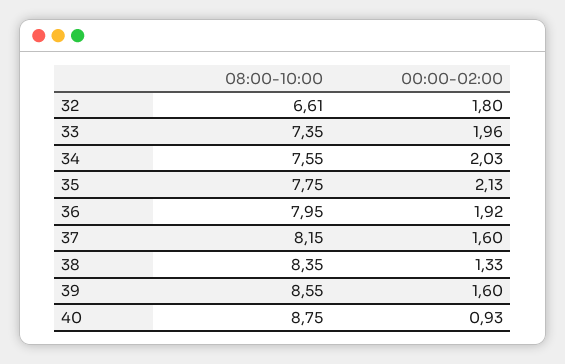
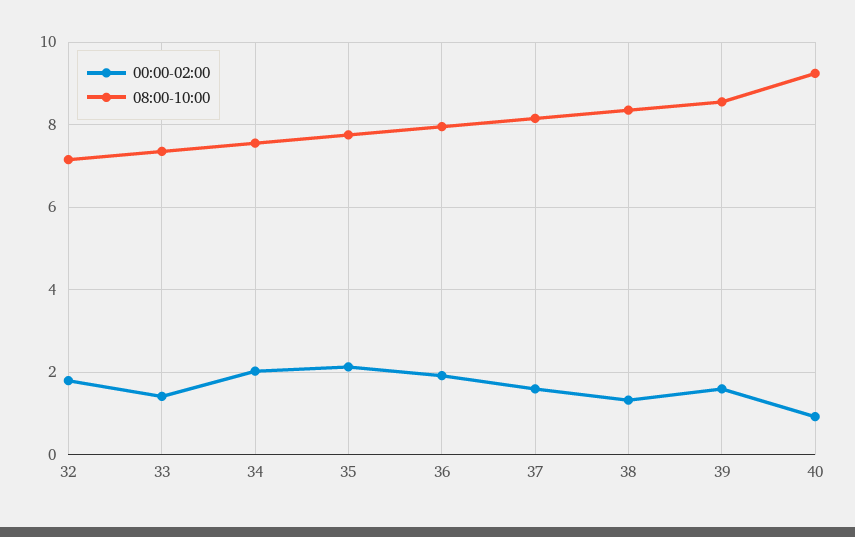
08:00-10:00, 32: 6.61 -> 7.2
00:00-02:00, 33: 1.96 -> 1.4
08:00-10:00, 40: 8.75 -> 9.2

